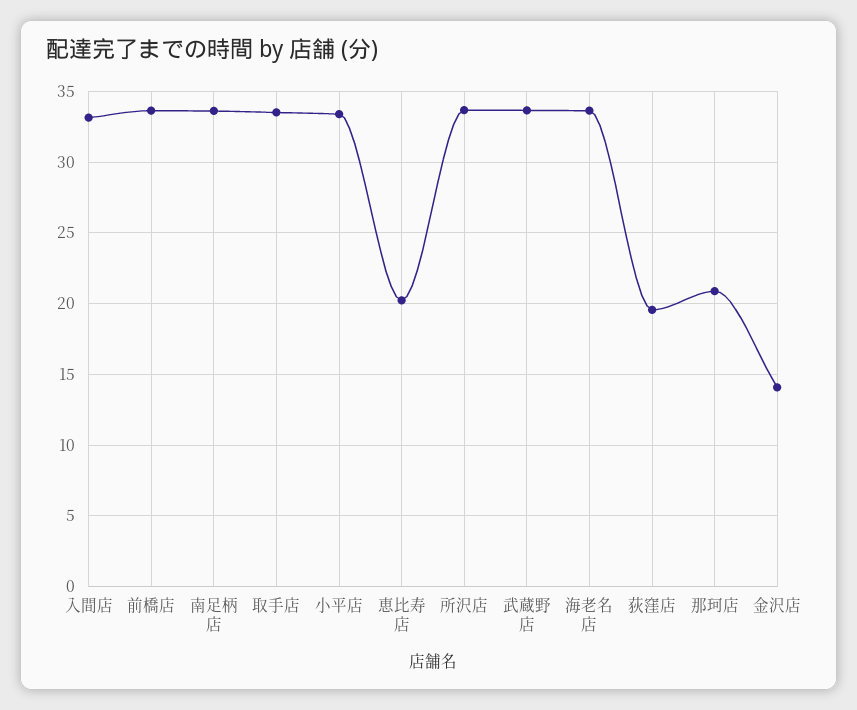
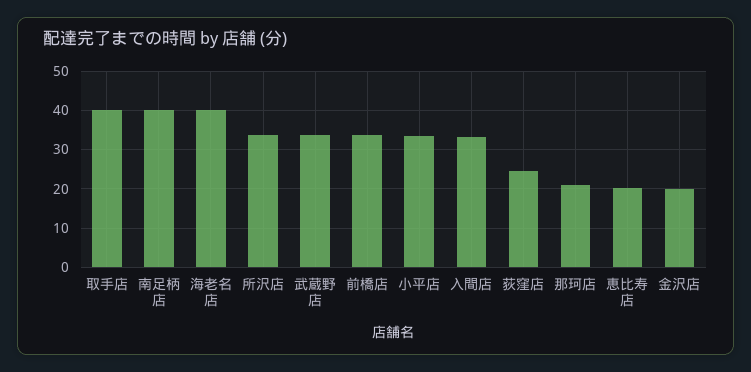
南足柄店: 33.5 -> 40
取手店: 33.5 -> 40
海老名店: 33.5 -> 40
荻窪店: 19.5 -> 24
金沢店: 14 -> 20

